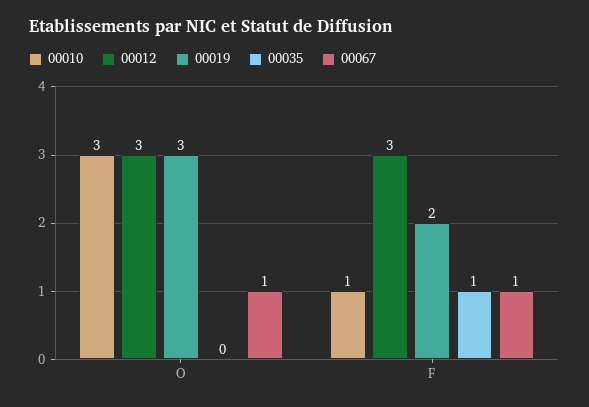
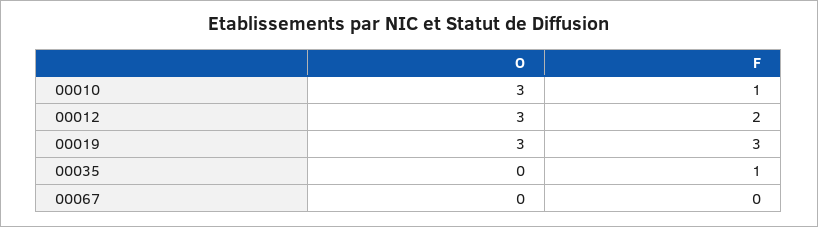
00067, O: 1 -> 0
00012, F: 3 -> 2
00019, F: 2 -> 3
00067, F: 1 -> 0

